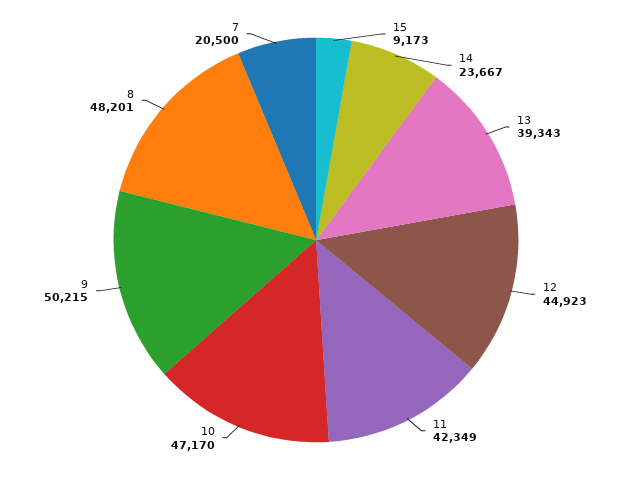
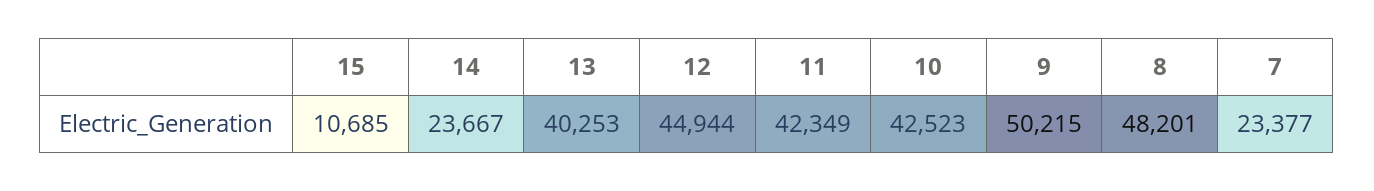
15: 9173 -> 10685
13: 39343 -> 40253
12: 44923 -> 44944
10: 47170 -> 42523
7: 20500 -> 23377

